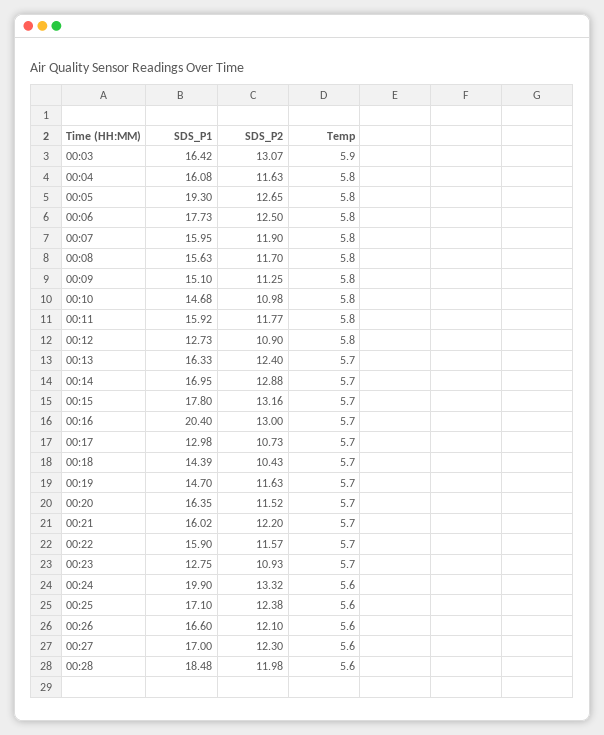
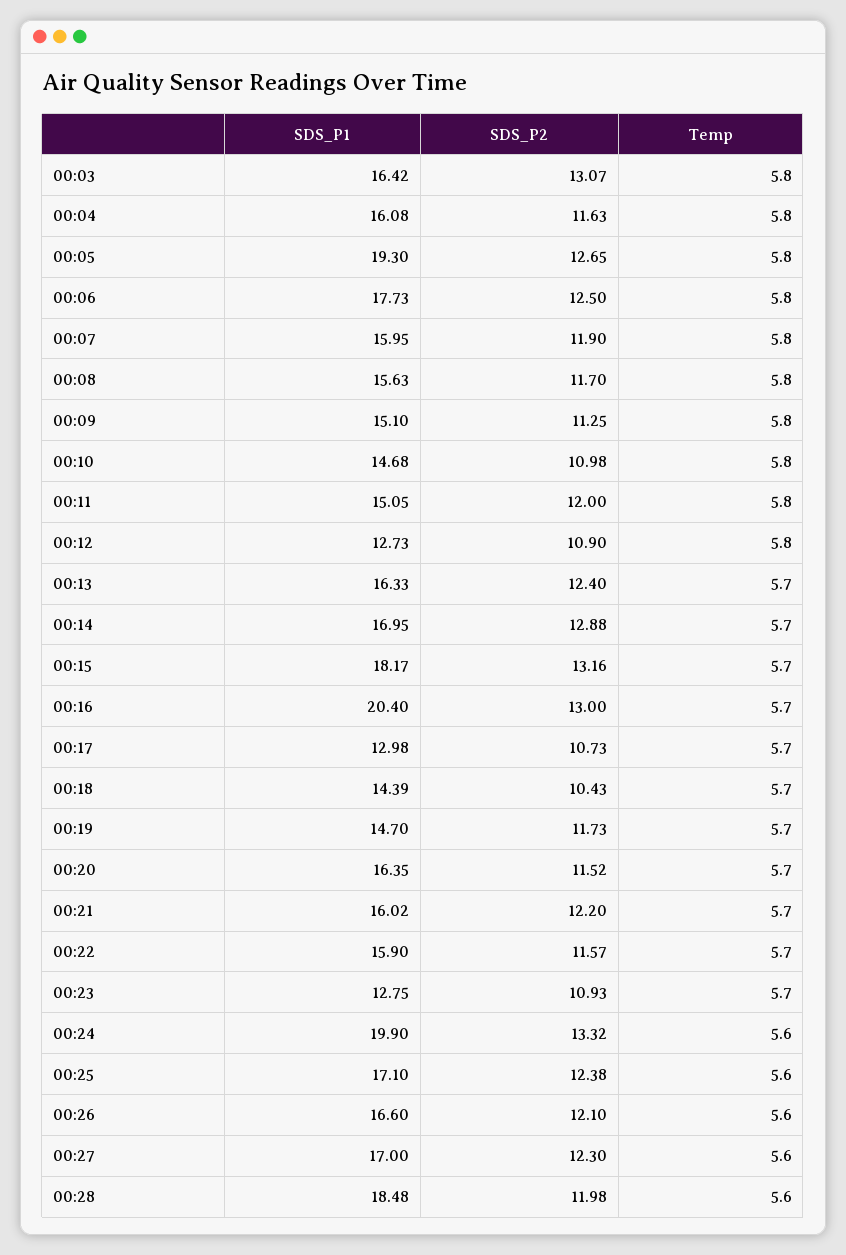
Temp, 00:03: 5.9 -> 5.8
SDS_P1, 00:11: 15.92 -> 15.05
SDS_P2, 00:11: 11.77 -> 12
SDS_P1, 00:15: 17.8 -> 18.17
SDS_P2, 00:19: 11.63 -> 11.73

